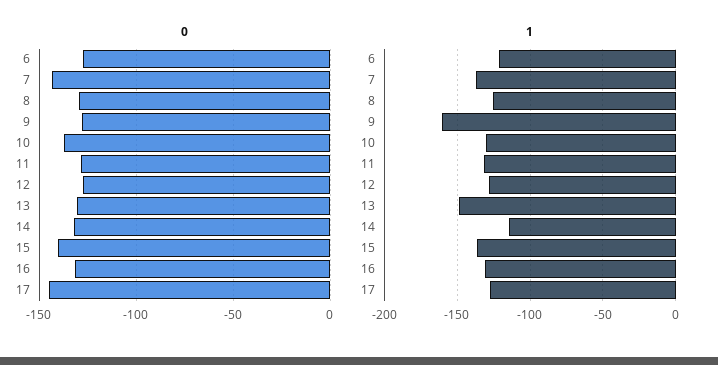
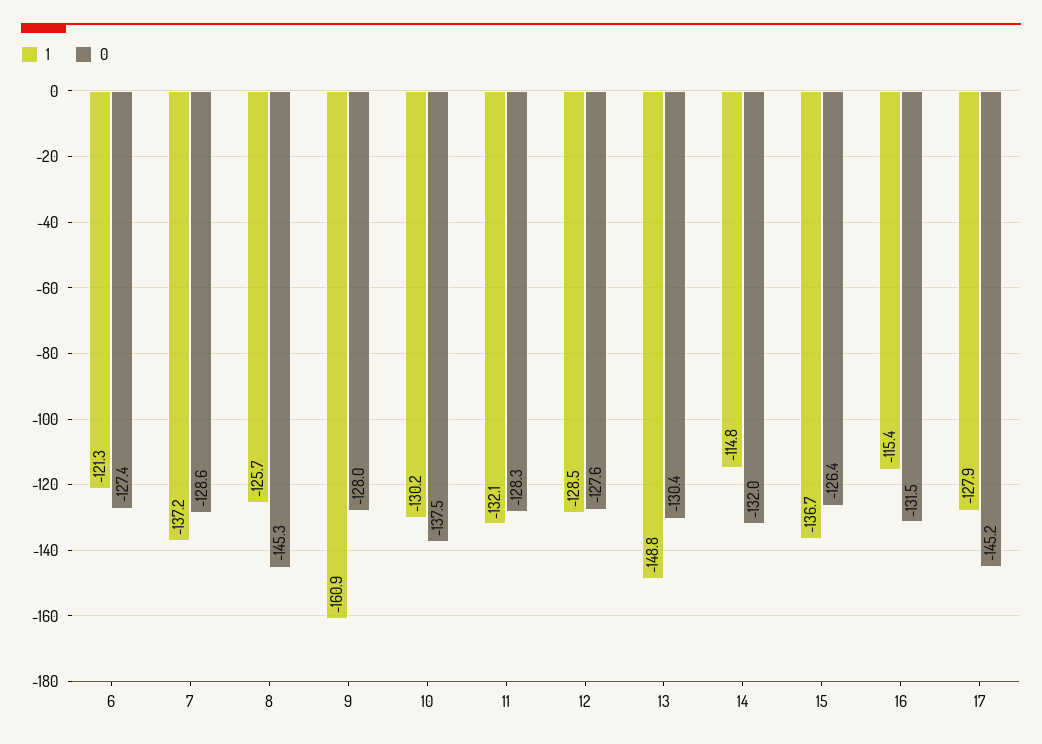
0, 7: -145 -> -128.6
0, 8: -130 -> -145.3
0, 15: -140 -> -126.4
1, 16: -130 -> -115.4

